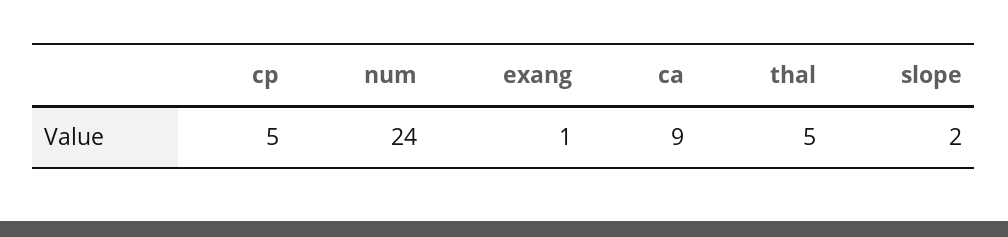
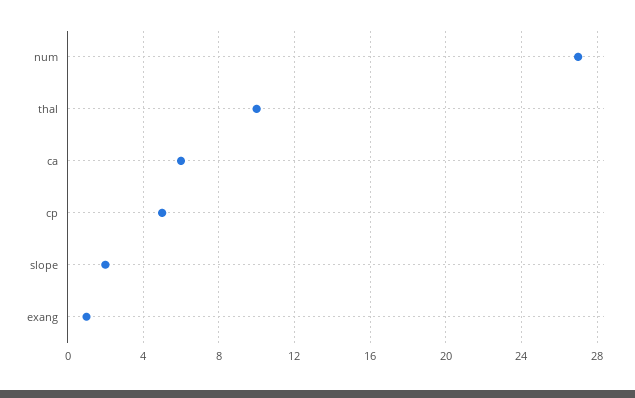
num: 24 -> 27
ca: 9 -> 6
thal: 5 -> 10

